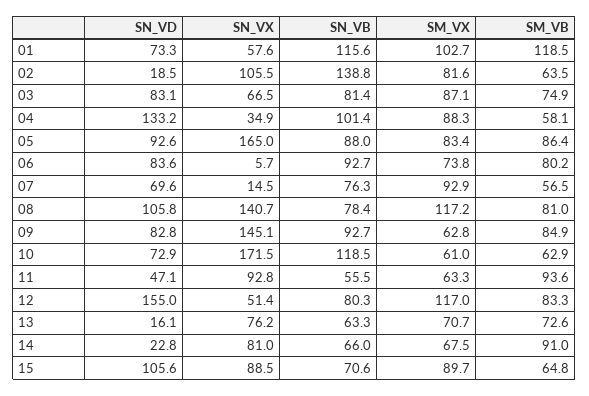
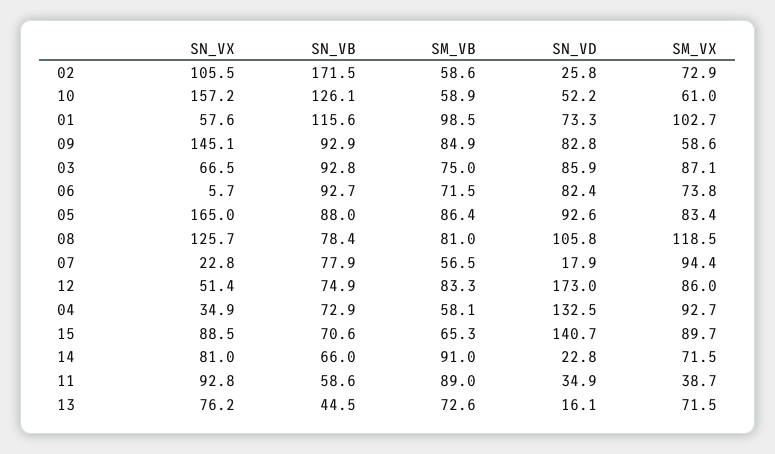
SM_VB, 01: 118.5 -> 98.5
SN_VD, 02: 18.5 -> 25.8
SN_VB, 02: 138.8 -> 171.5
SM_VX, 02: 81.6 -> 72.9
SM_VB, 02: 63.5 -> 58.6
SN_VD, 03: 83.1 -> 85.9
SN_VB, 03: 81.4 -> 92.8
SM_VB, 03: 74.9 -> 75
SN_VD, 04: 133.2 -> 132.5
SN_VB, 04: 101.4 -> 72.9
SM_VX, 04: 88.3 -> 92.7
SN_VD, 06: 83.6 -> 82.4
SM_VB, 06: 80.2 -> 71.5
SN_VD, 07: 69.6 -> 17.9
SN_VX, 07: 14.5 -> 22.8
SN_VB, 07: 76.3 -> 77.9
SM_VX, 07: 92.9 -> 94.4
SN_VX, 08: 140.7 -> 125.7
SM_VX, 08: 117.2 -> 118.5
SN_VB, 09: 92.7 -> 92.9
SM_VX, 09: 62.8 -> 58.6
SN_VD, 10: 72.9 -> 52.2
SN_VX, 10: 171.5 -> 157.2
SN_VB, 10: 118.5 -> 126.1
SM_VB, 10: 62.9 -> 58.9
SN_VD, 11: 47.1 -> 34.9
SN_VB, 11: 55.5 -> 58.6
SM_VX, 11: 63.3 -> 38.7
SM_VB, 11: 93.6 -> 89
SN_VD, 12: 155 -> 173
SN_VB, 12: 80.3 -> 74.9
SM_VX, 12: 117 -> 86
SN_VB, 13: 63.3 -> 44.5
SM_VX, 13: 70.7 -> 71.5
SM_VX, 14: 67.5 -> 71.5
SN_VD, 15: 105.6 -> 140.7
SM_VB, 15: 64.8 -> 65.3

